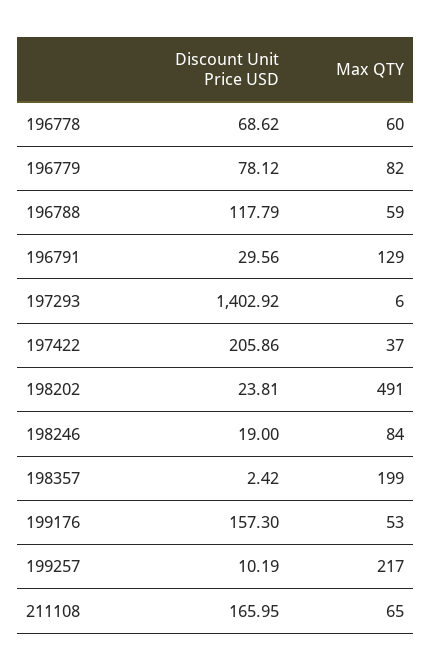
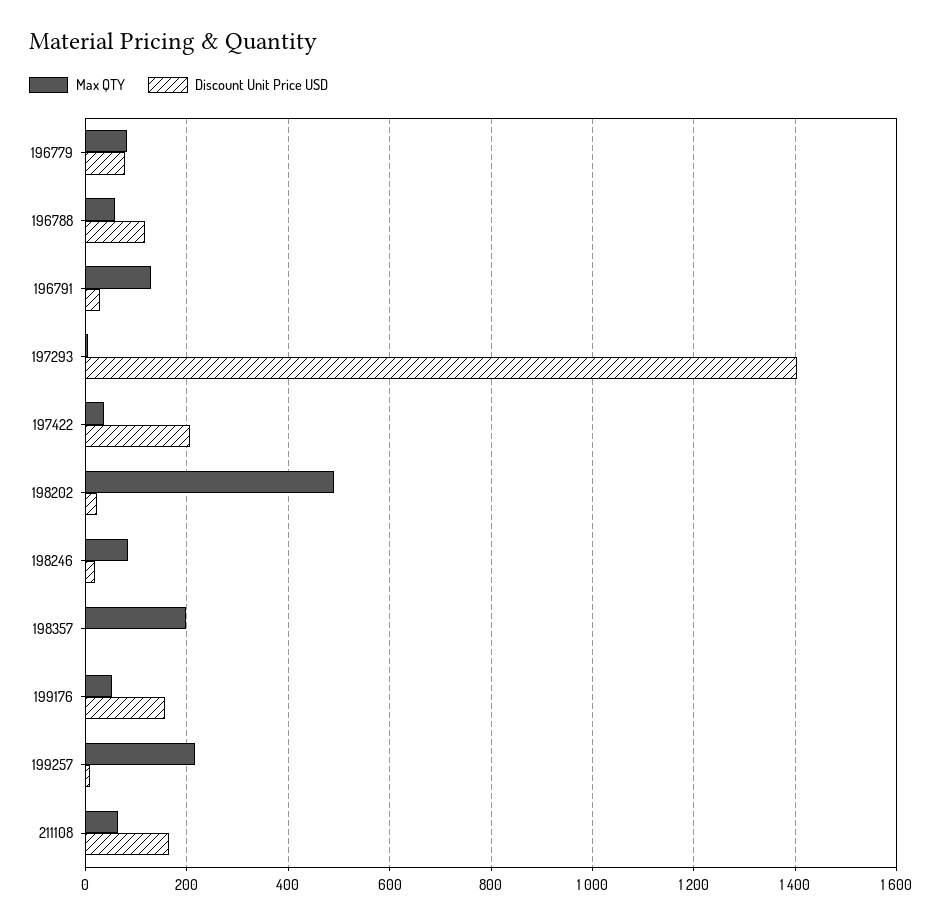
Discount Unit Price USD, 196778: 68.62 -> none
Max QTY, 196778: 60 -> none

